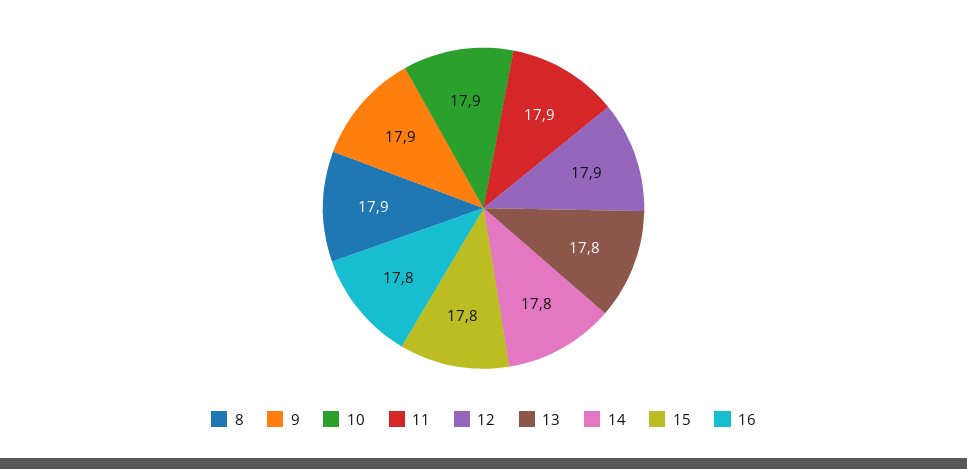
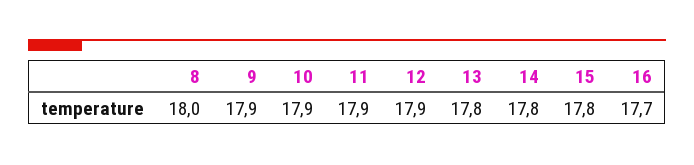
8: 17.9 -> 18
16: 17.8 -> 17.7

